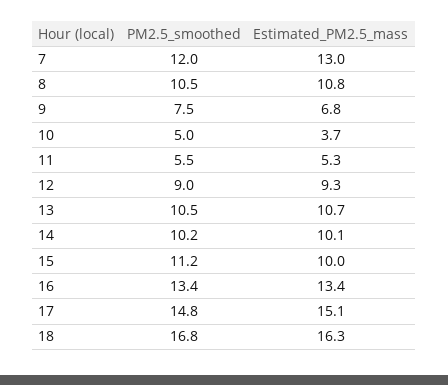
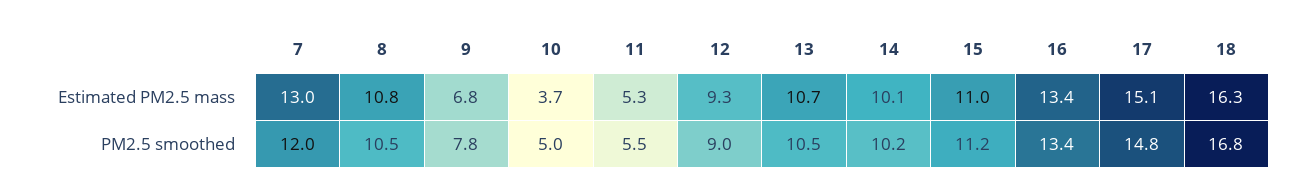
PM2.5_smoothed, 9: 7.5 -> 7.8
Estimated_PM2.5_mass, 15: 10 -> 11

